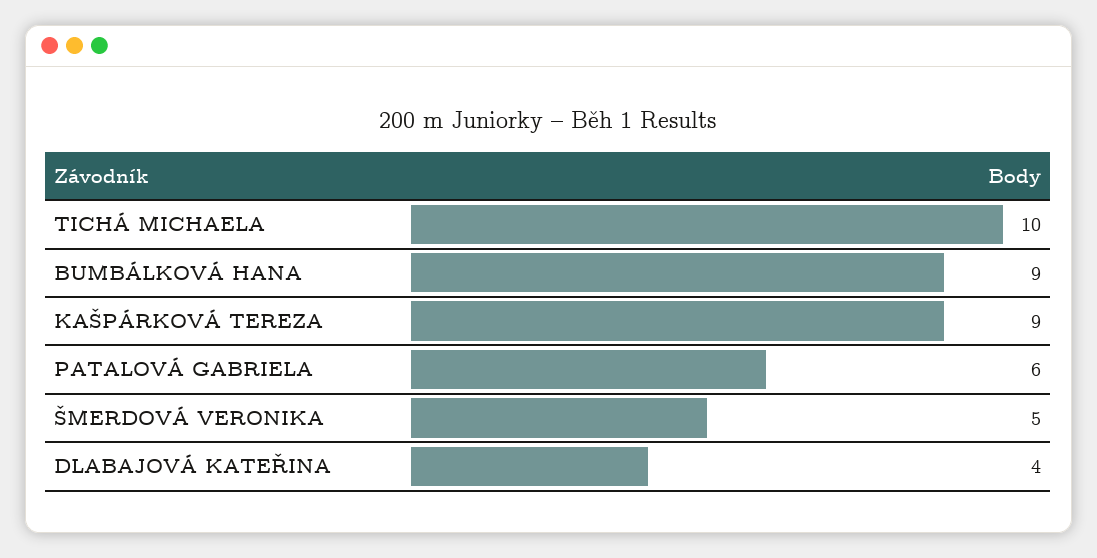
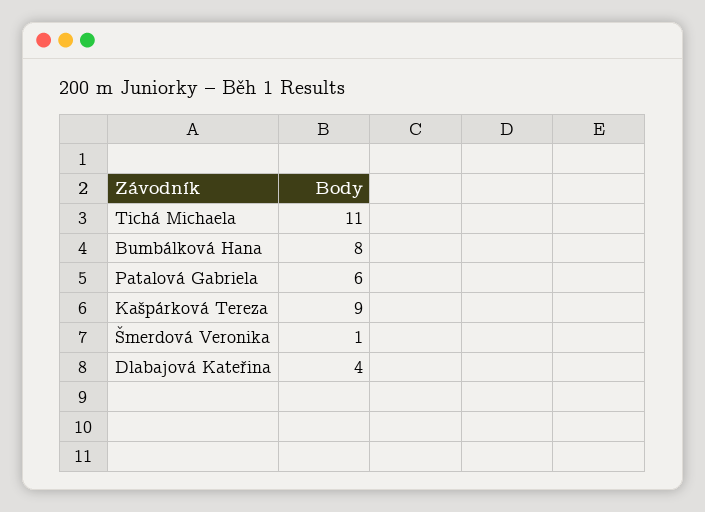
TICHÁ MICHAELA: 10 -> 11
BUMBÁLKOVÁ HANA: 9 -> 8
ŠMERDOVÁ VERONIKA: 5 -> 1

